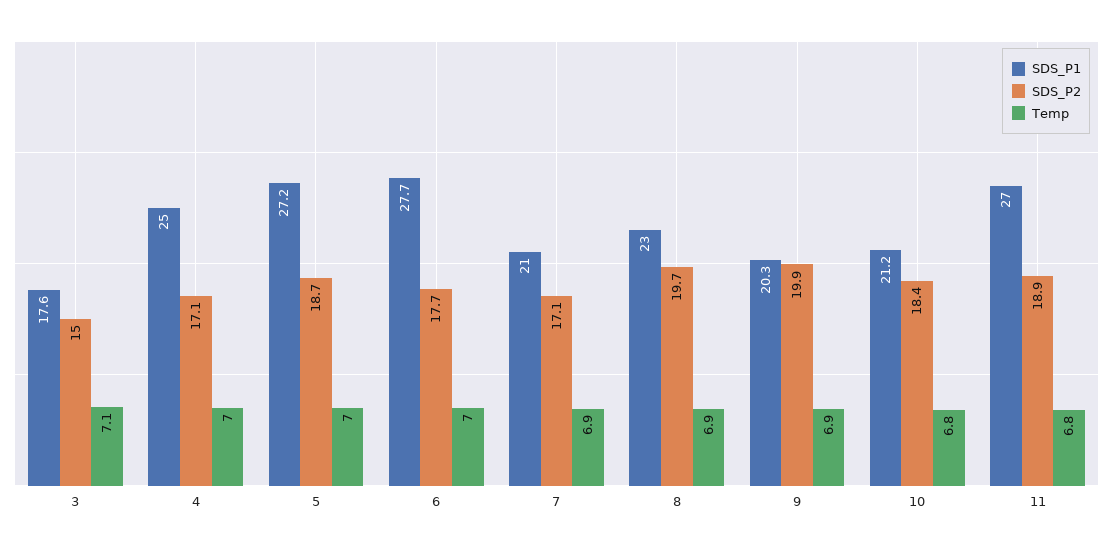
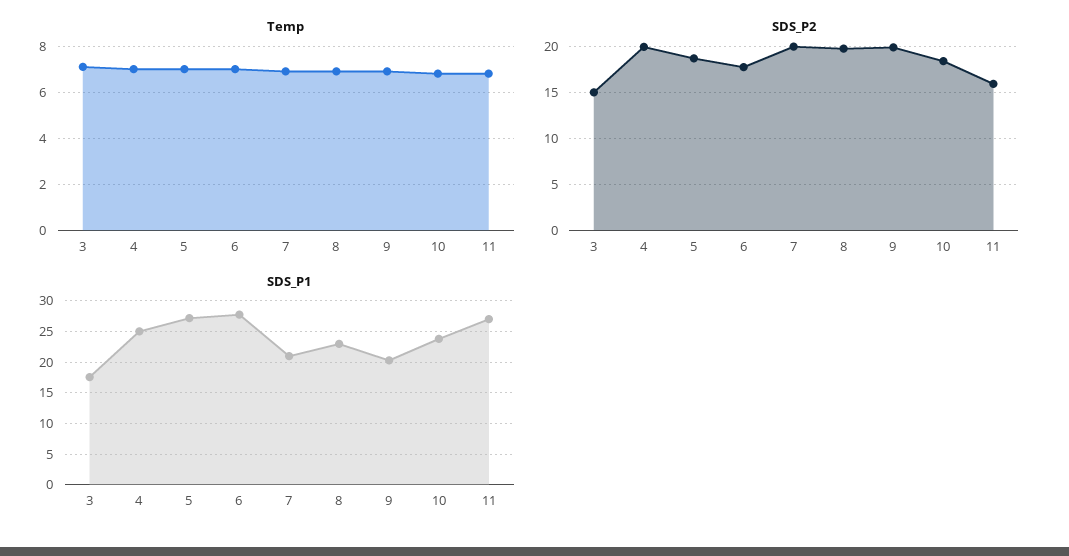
SDS_P2, 4: 17.1 -> 20
SDS_P2, 7: 17.1 -> 20
SDS_P1, 10: 21.2 -> 24
SDS_P2, 11: 18.9 -> 16

